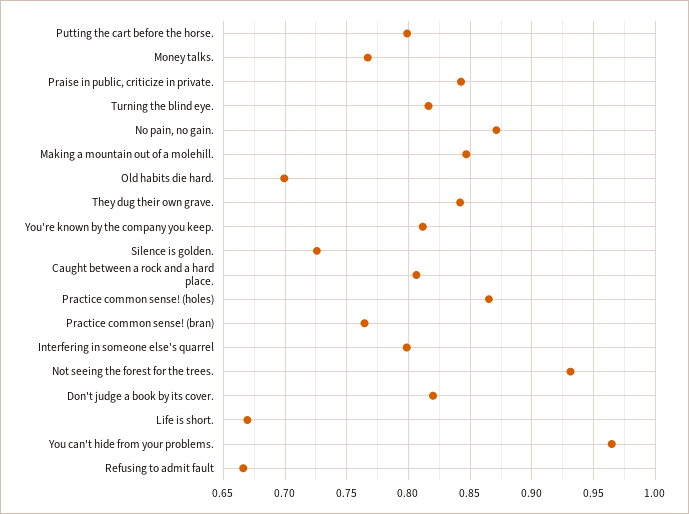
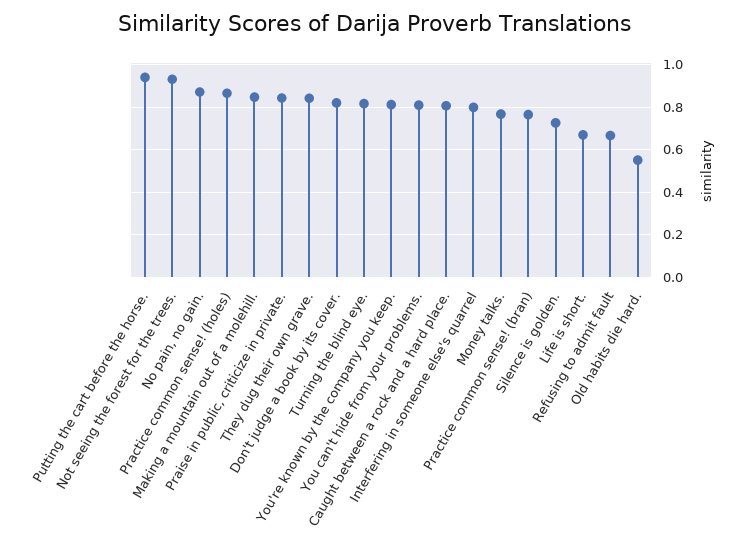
Putting the cart before the horse.: 0.8 -> 0.95
Old habits die hard.: 0.7 -> 0.55
You can't hide from your problems.: 0.965 -> 0.8

